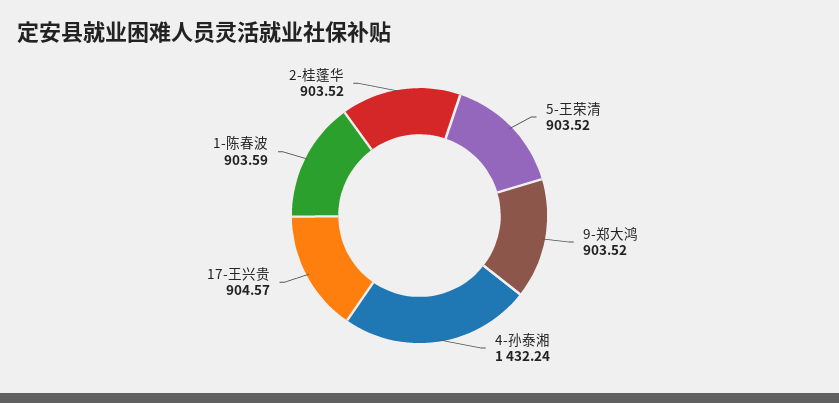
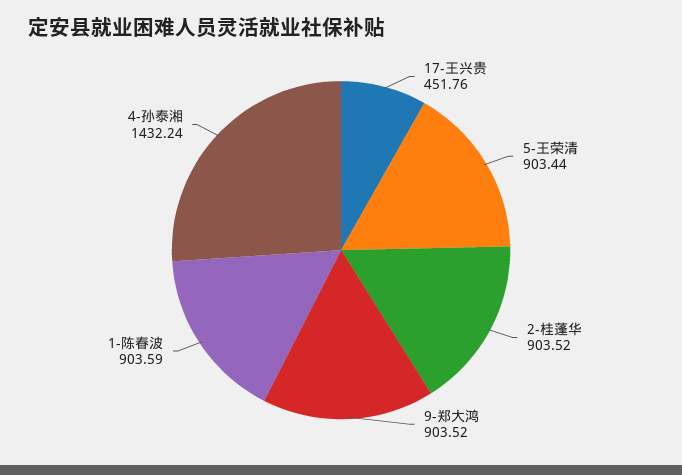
5-王荣清: 903.52 -> 903.44
17-王兴贵: 904.57 -> 451.76

